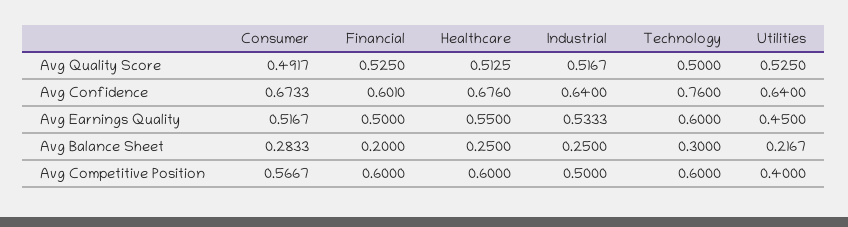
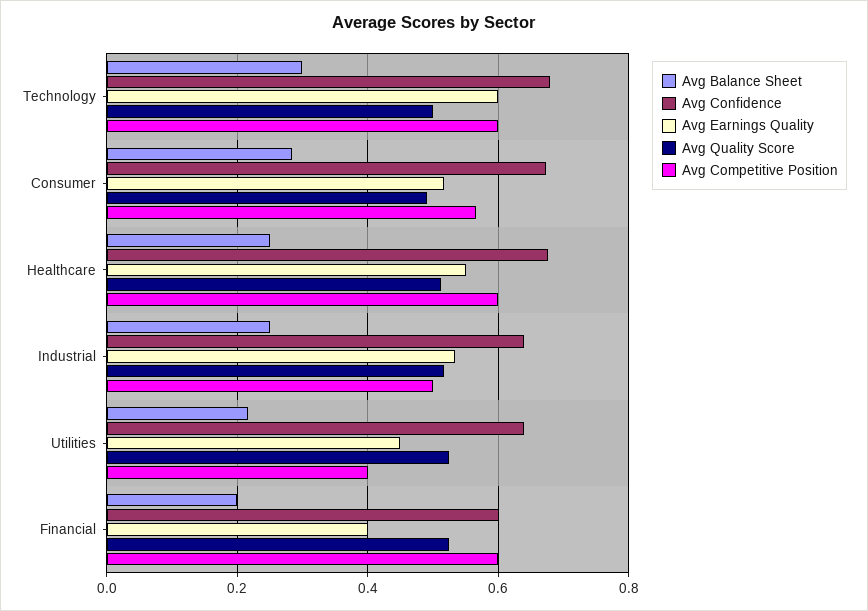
Avg Confidence, Technology: 0.76 -> 0.68
Avg Earnings Quality, Financial: 0.5 -> 0.4

